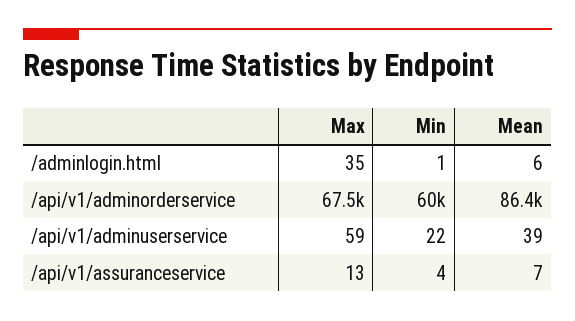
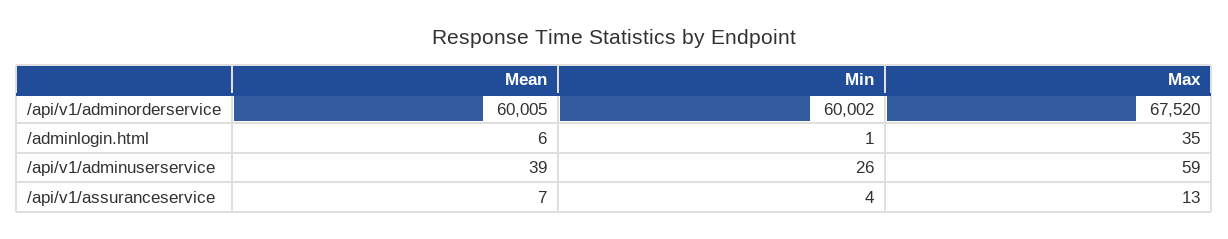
Mean, /api/v1/adminorderservice: 86400 -> 60005
Min, /api/v1/adminuserservice: 22 -> 26

